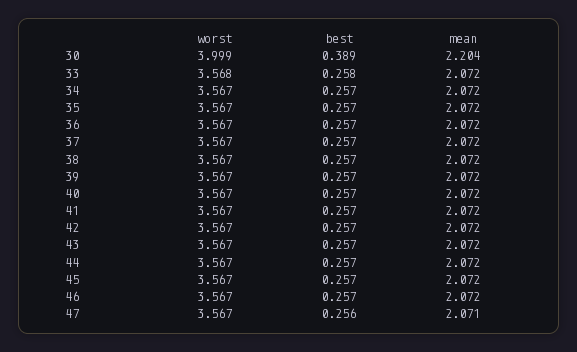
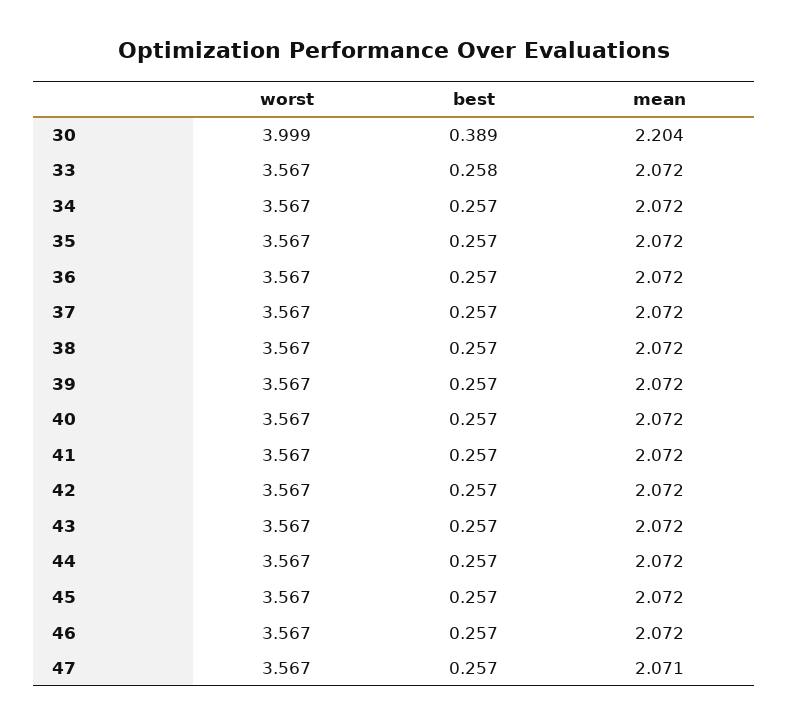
worst, 33: 3.568 -> 3.567
best, 47: 0.256 -> 0.257

